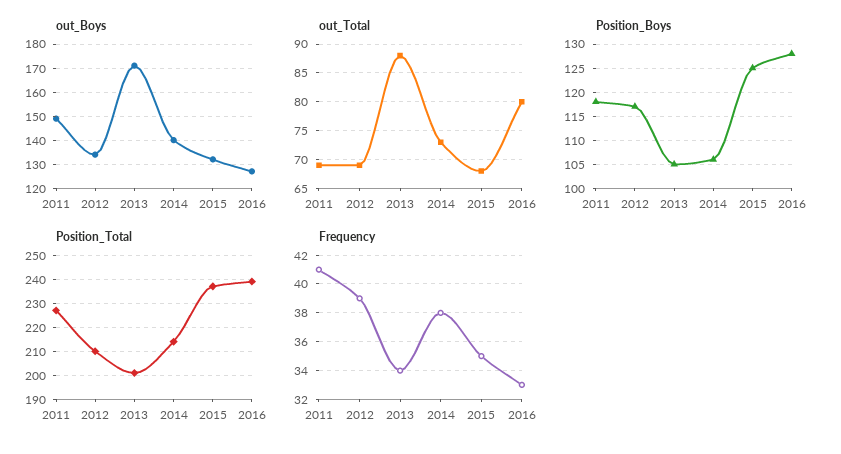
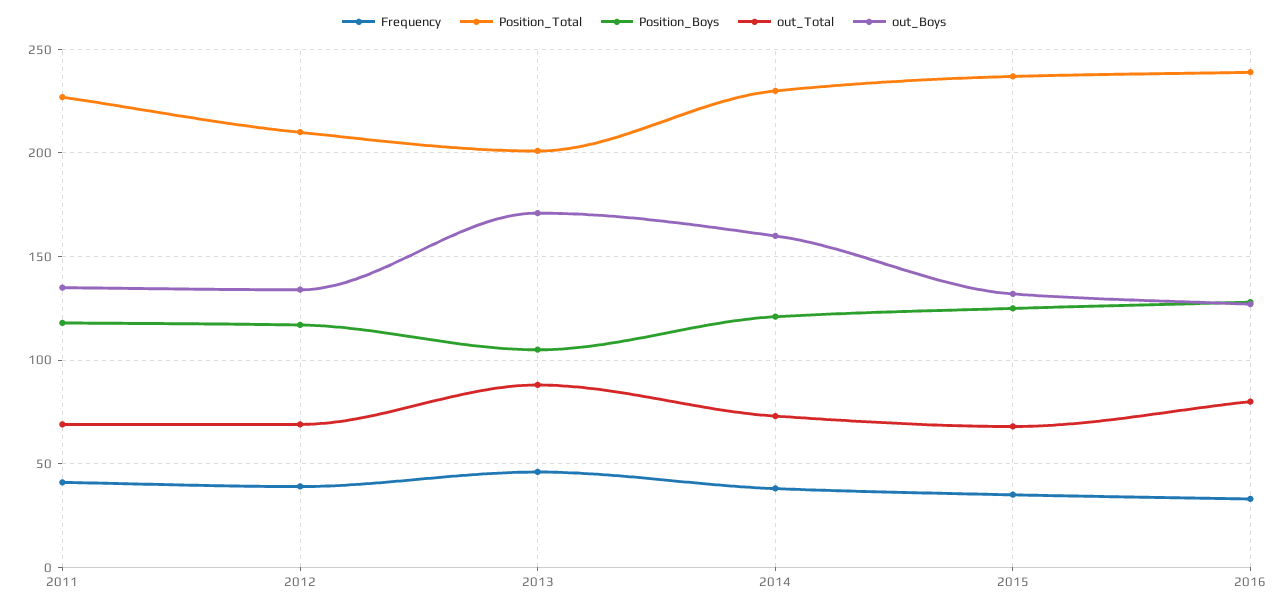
out_Boys, 2011: 150 -> 135
out_Boys, 2014: 140 -> 160
Position_Boys, 2014: 105 -> 120
Position_Total, 2014: 215 -> 230
Frequency, 2013: 34 -> 45

